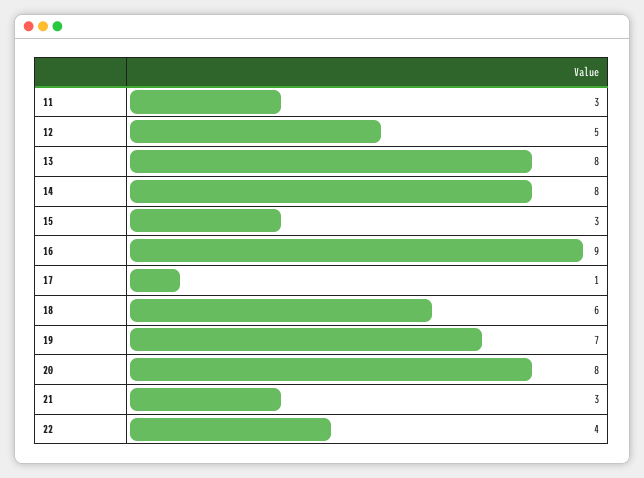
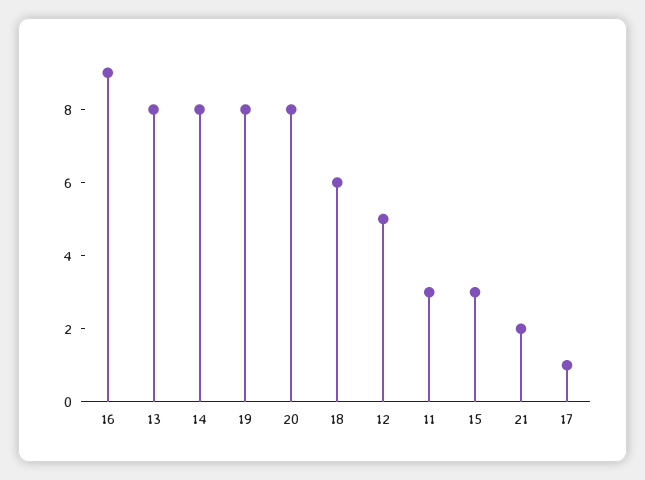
19: 7 -> 8
21: 3 -> 2
22: 4 -> none

